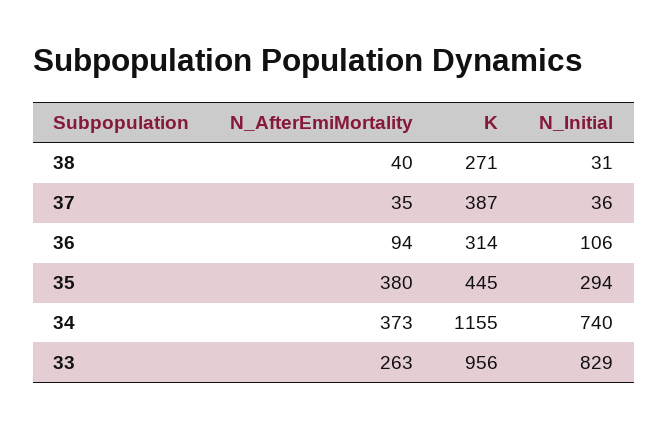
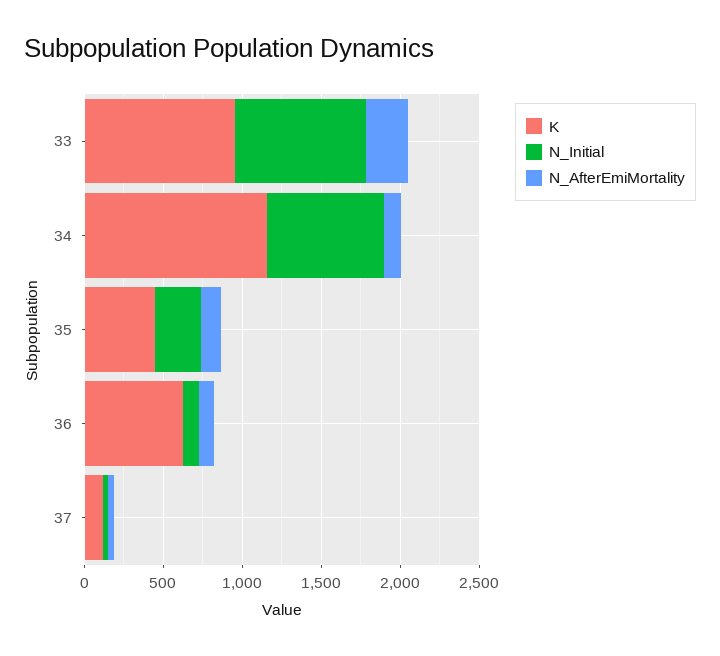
N_AfterEmiMortality, 38: 40 -> none
K, 38: 271 -> none
N_Initial, 38: 31 -> none
K, 37: 387 -> 100
K, 36: 314 -> 600
N_AfterEmiMortality, 35: 380 -> 100
N_AfterEmiMortality, 34: 373 -> 100

